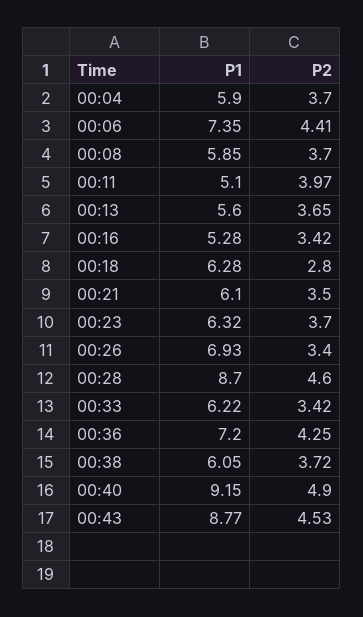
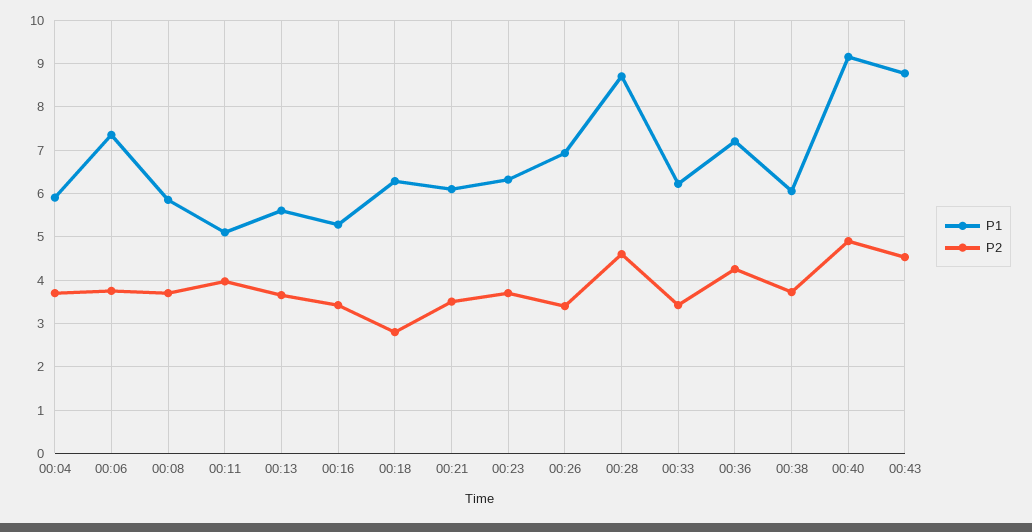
P2, 00:06: 4.41 -> 3.8

